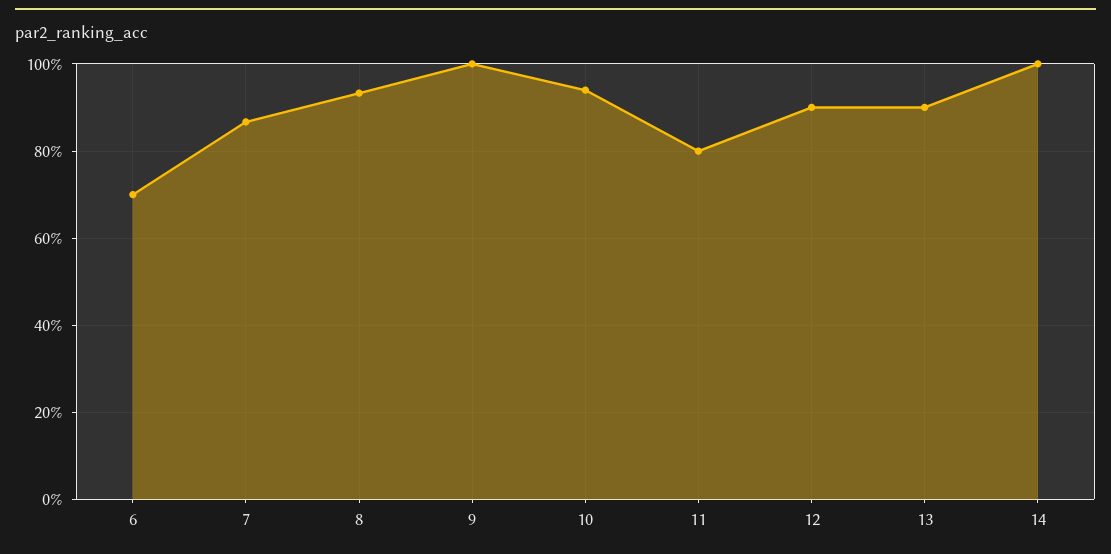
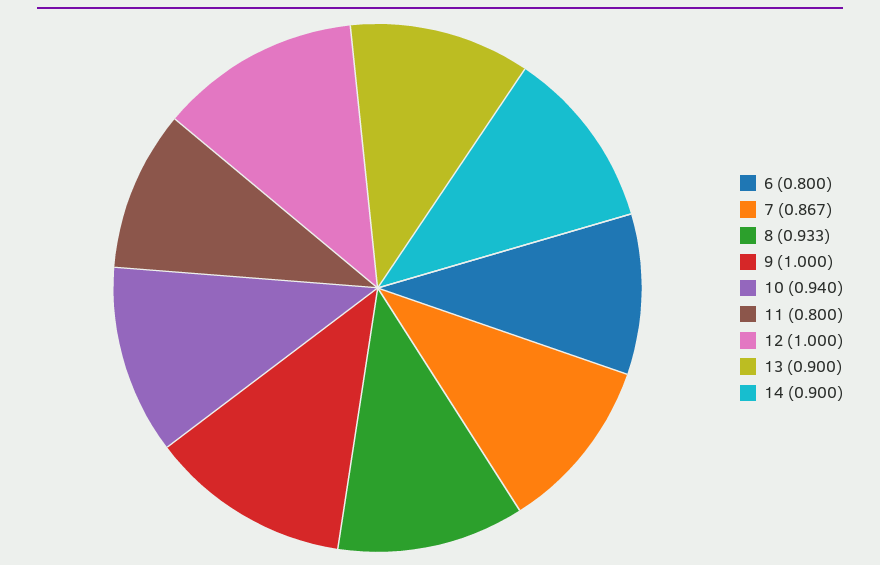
6: 0.7 -> 0.8
12: 0.9 -> 1
14: 1 -> 0.9

